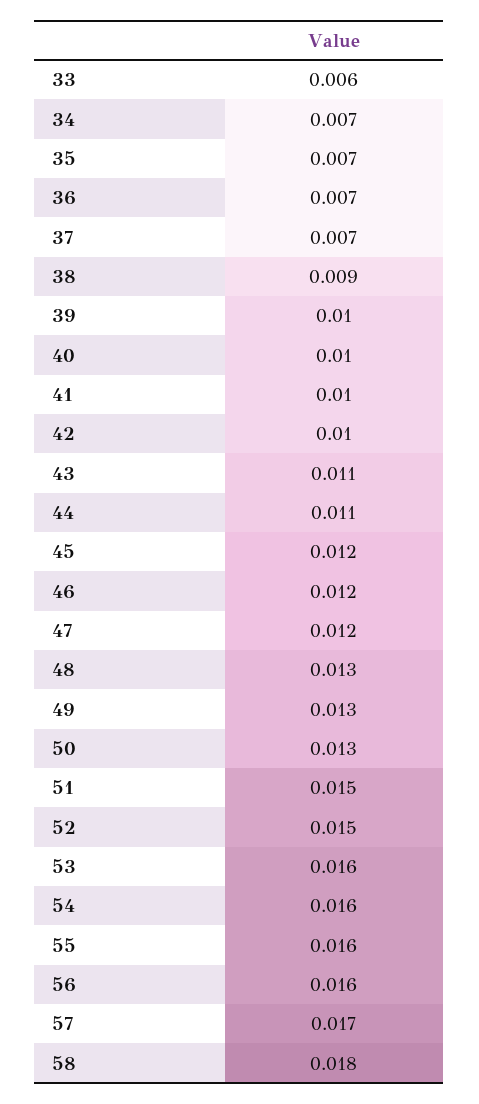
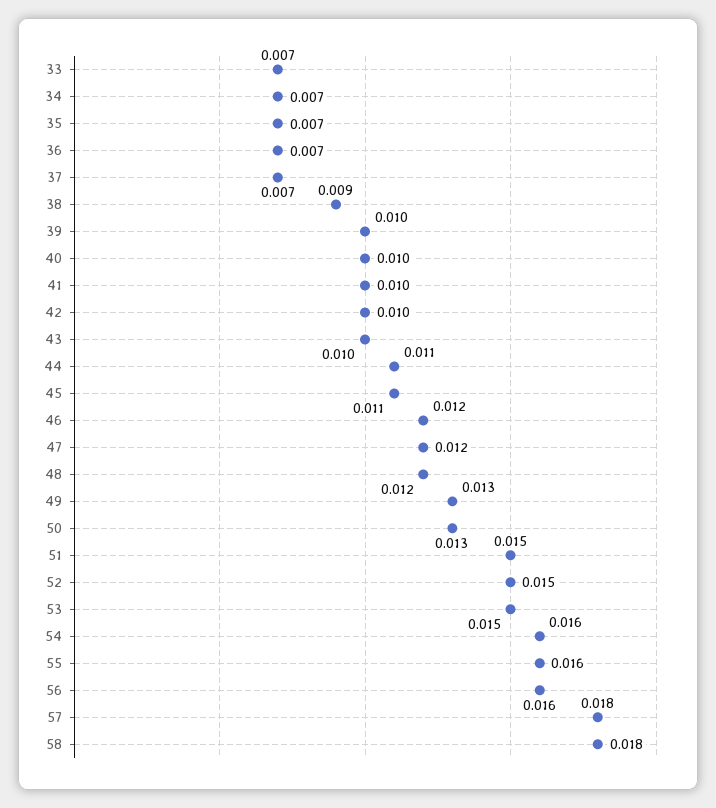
33: 0.006 -> 0.007
43: 0.011 -> 0.01
45: 0.012 -> 0.011
48: 0.013 -> 0.012
53: 0.016 -> 0.015
57: 0.017 -> 0.018

